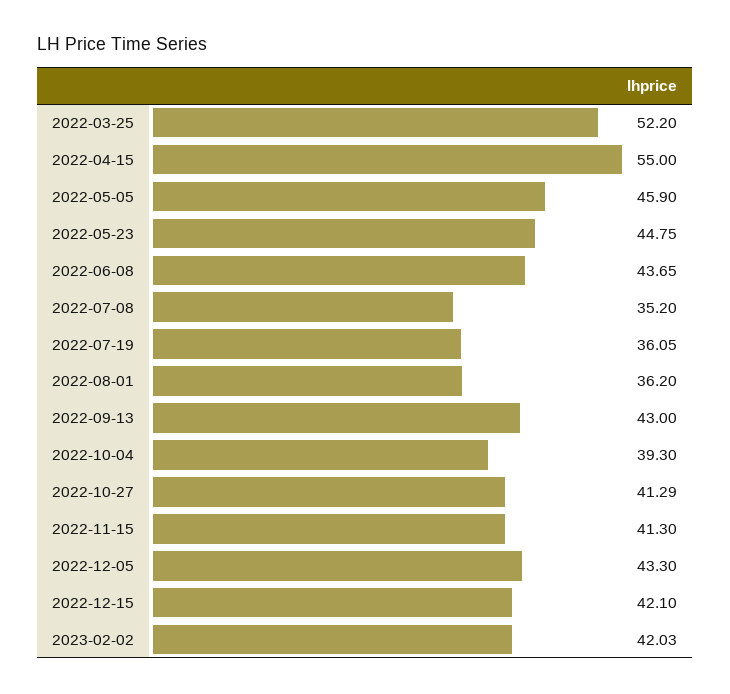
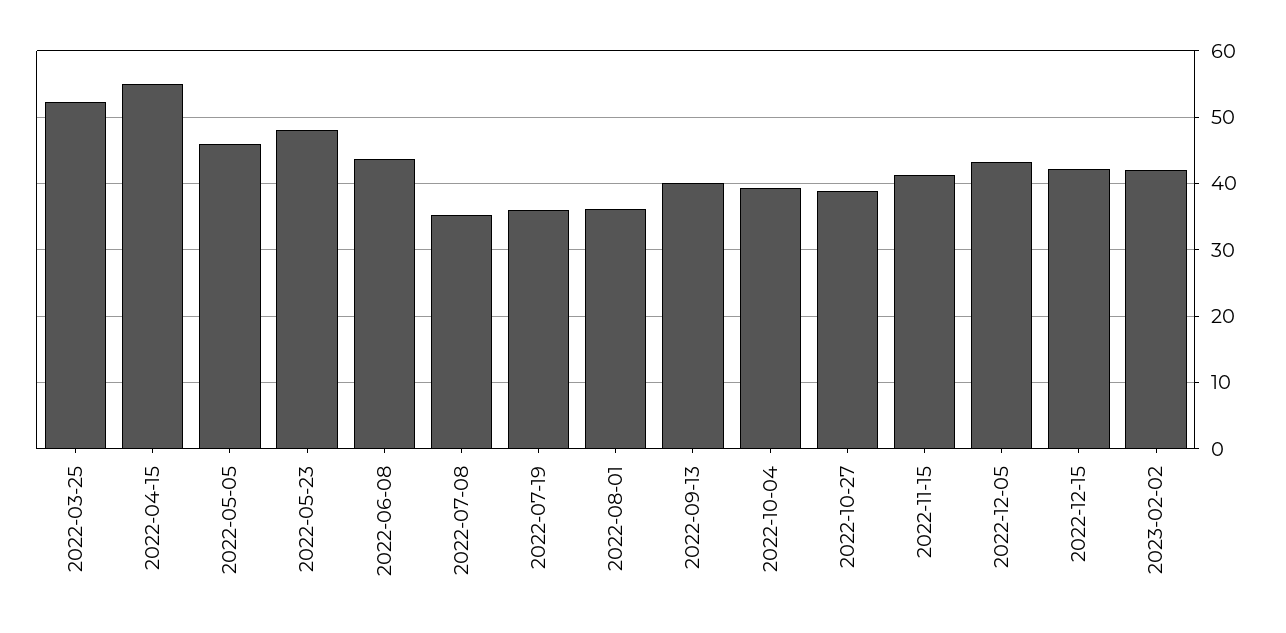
2022-05-23: 44.75 -> 48
2022-09-13: 43 -> 40
2022-10-27: 41.29 -> 39

